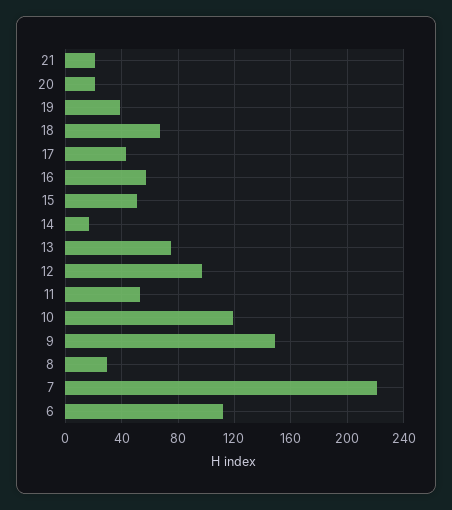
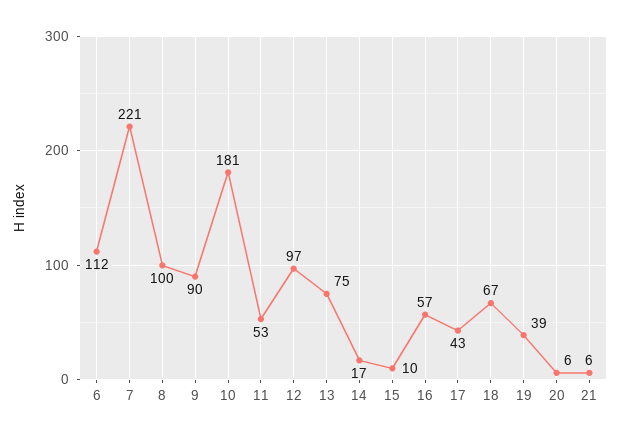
21: 20 -> 6
20: 20 -> 6
15: 50 -> 10
10: 120 -> 181
9: 150 -> 90
8: 30 -> 100

